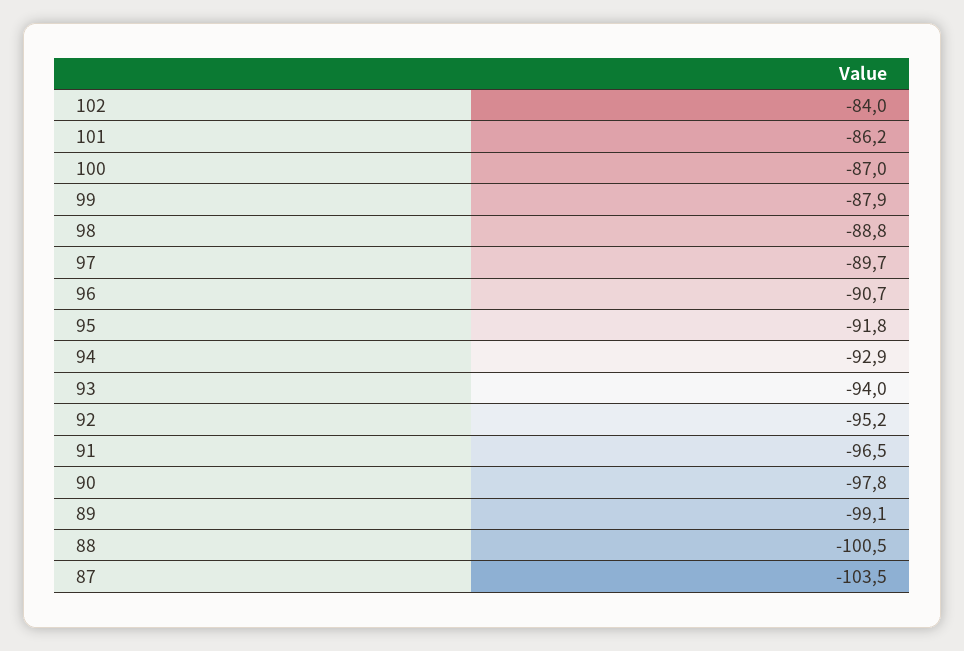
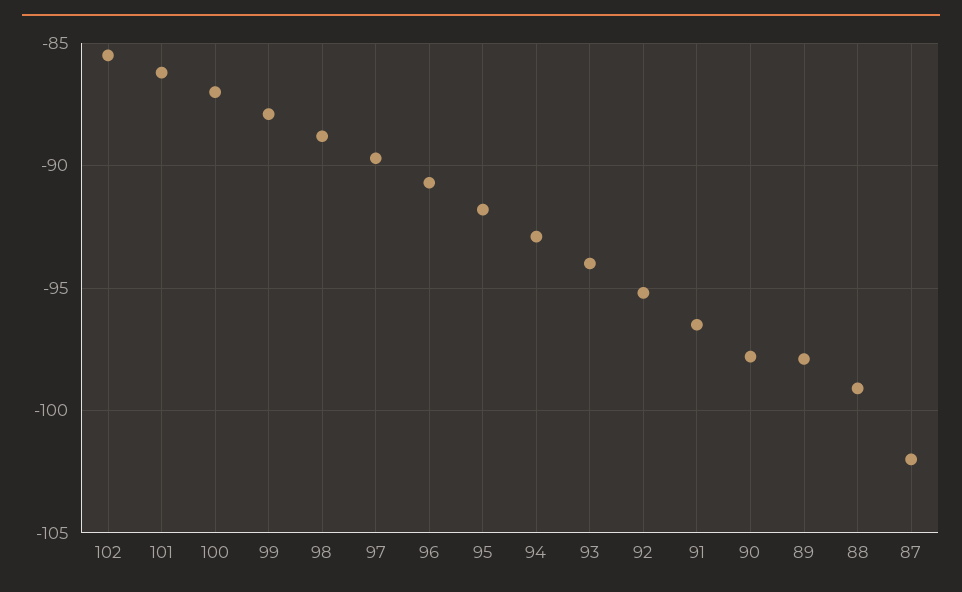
102: -84 -> -85.5
89: -99.1 -> -98
88: -100.5 -> -99
87: -103.5 -> -102

